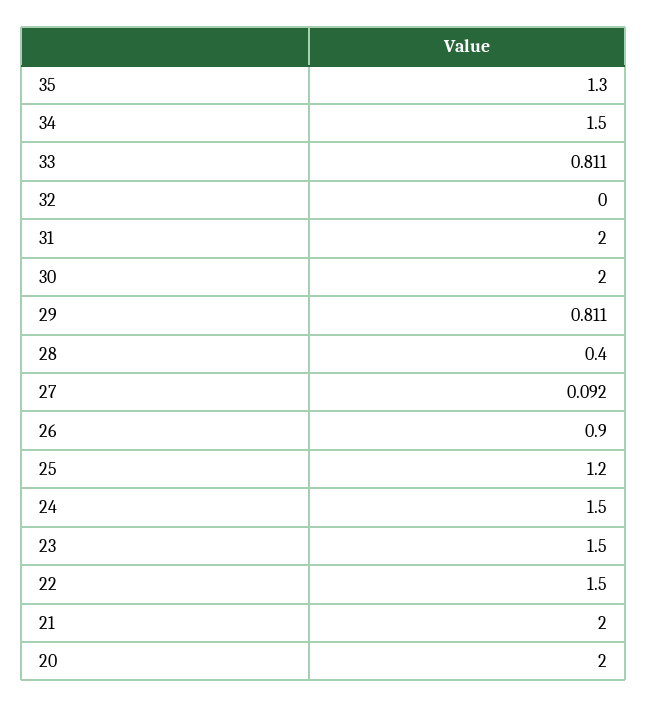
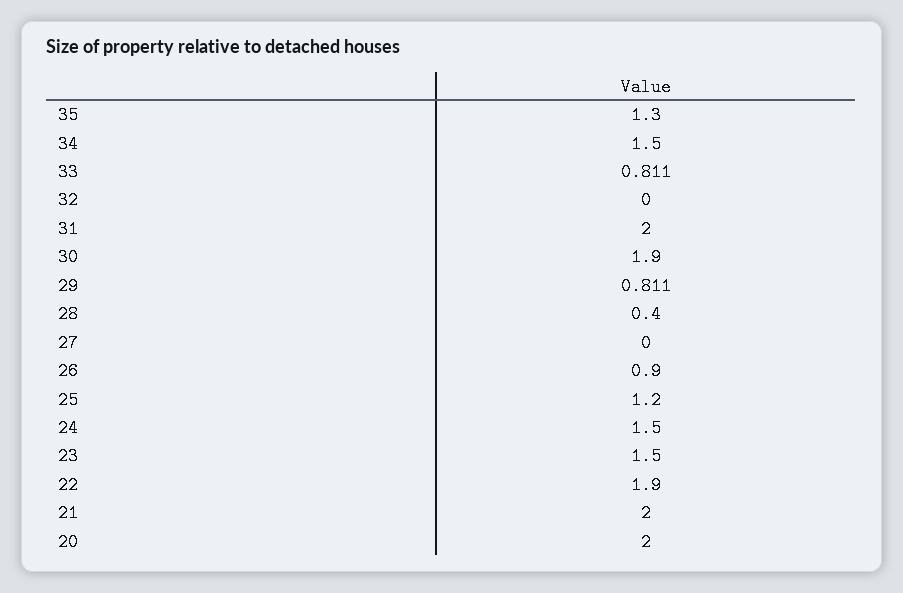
30: 2 -> 1.9
27: 0.092 -> 0
22: 1.5 -> 1.9

